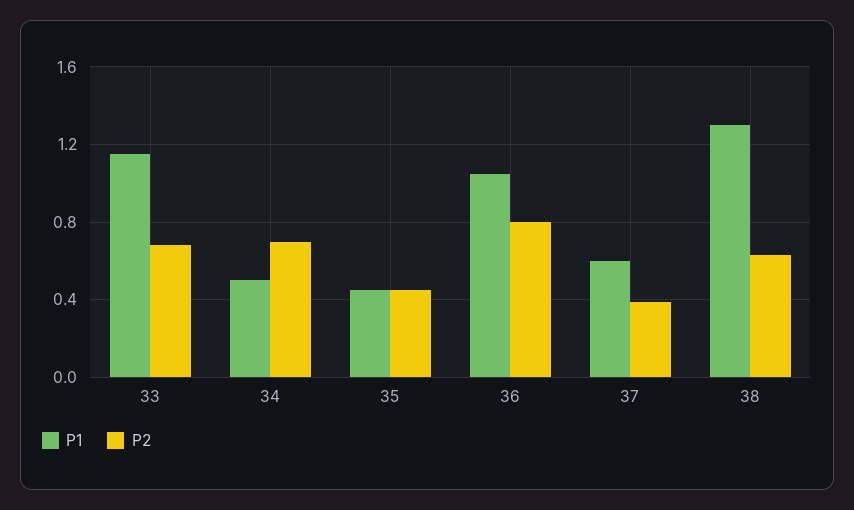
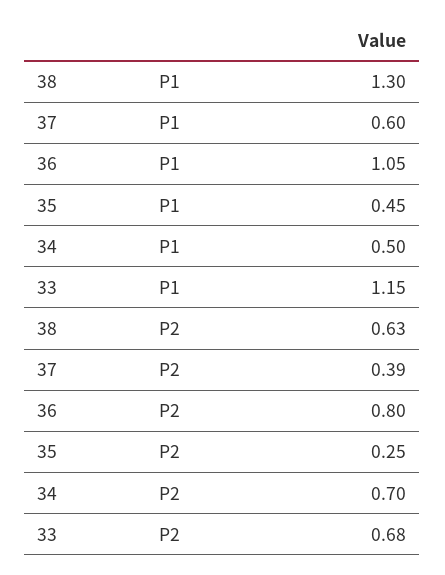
P2, 35: 0.45 -> 0.25

